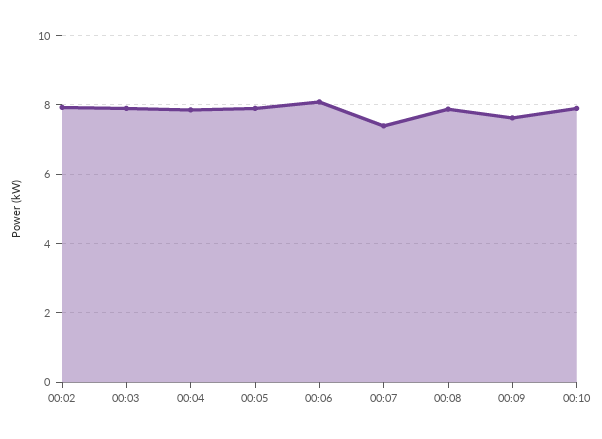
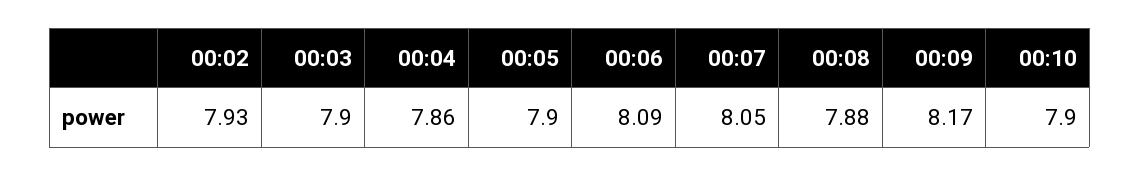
00:07: 7.4 -> 8.05
00:09: 7.6 -> 8.17

